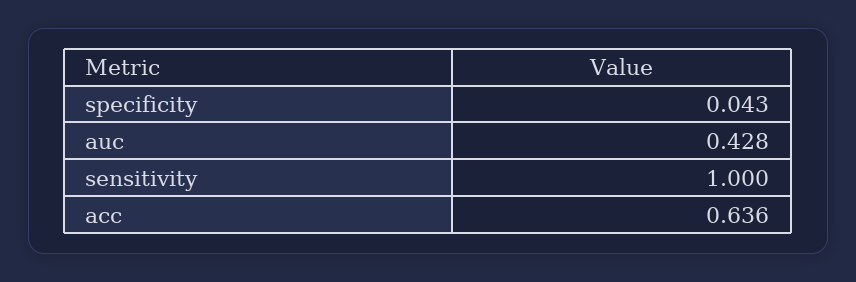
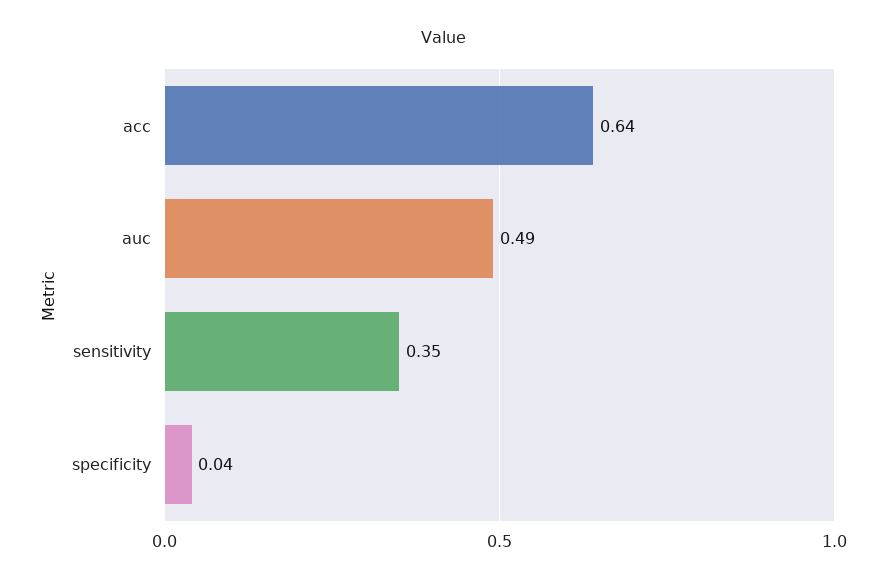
auc: 0.428 -> 0.49
sensitivity: 1 -> 0.35

